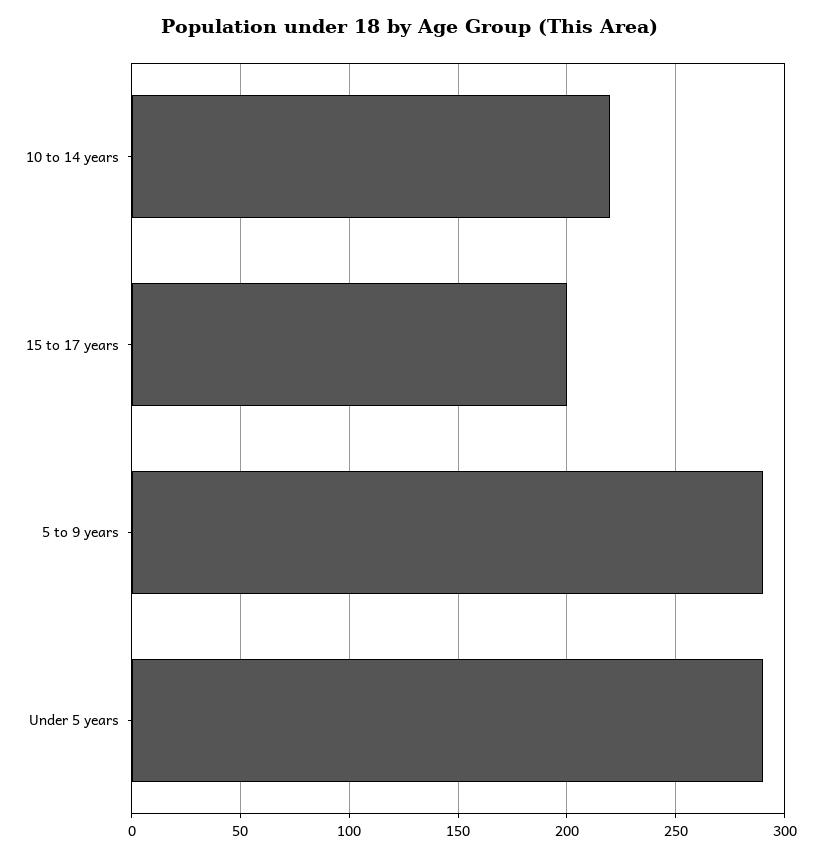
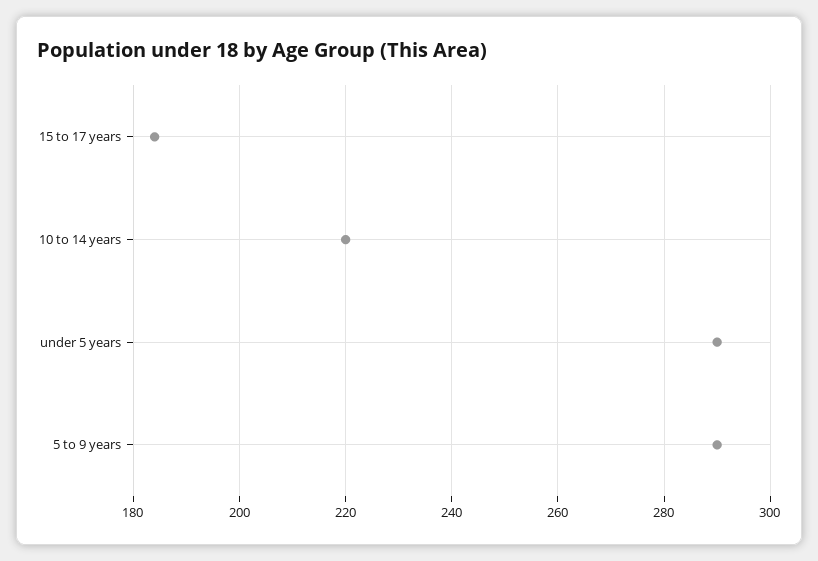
15 to 17 years: 200 -> 185

